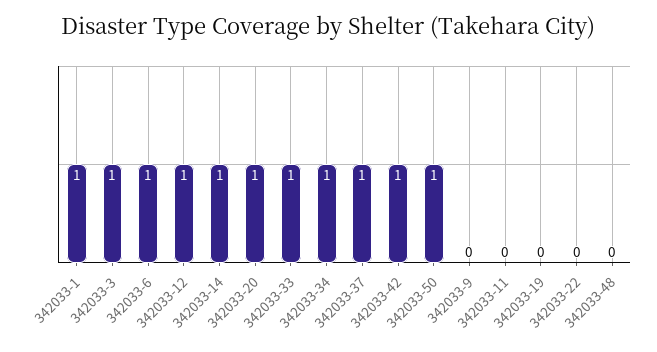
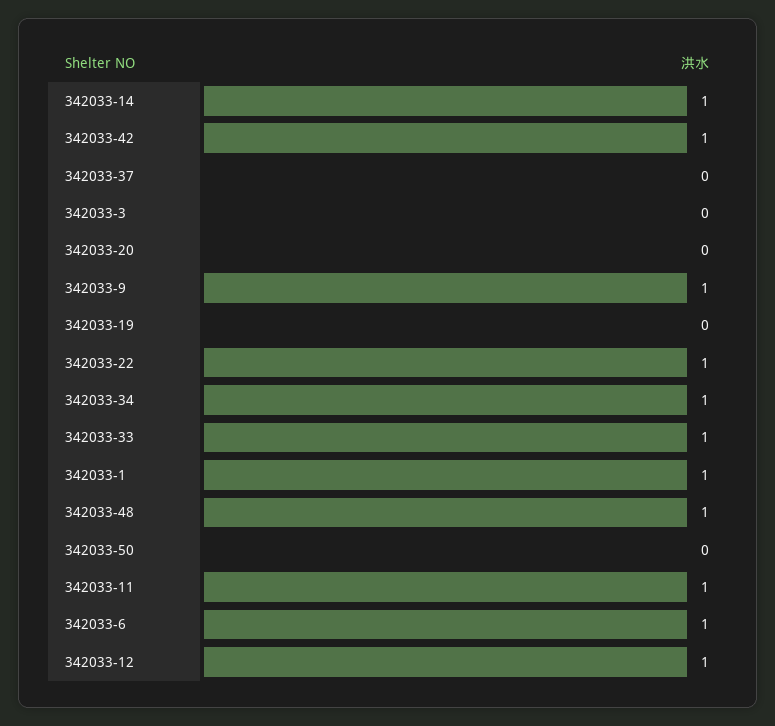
342033-3: 1 -> 0
342033-20: 1 -> 0
342033-37: 1 -> 0
342033-50: 1 -> 0
342033-9: 0 -> 1
342033-11: 0 -> 1
342033-22: 0 -> 1
342033-48: 0 -> 1

